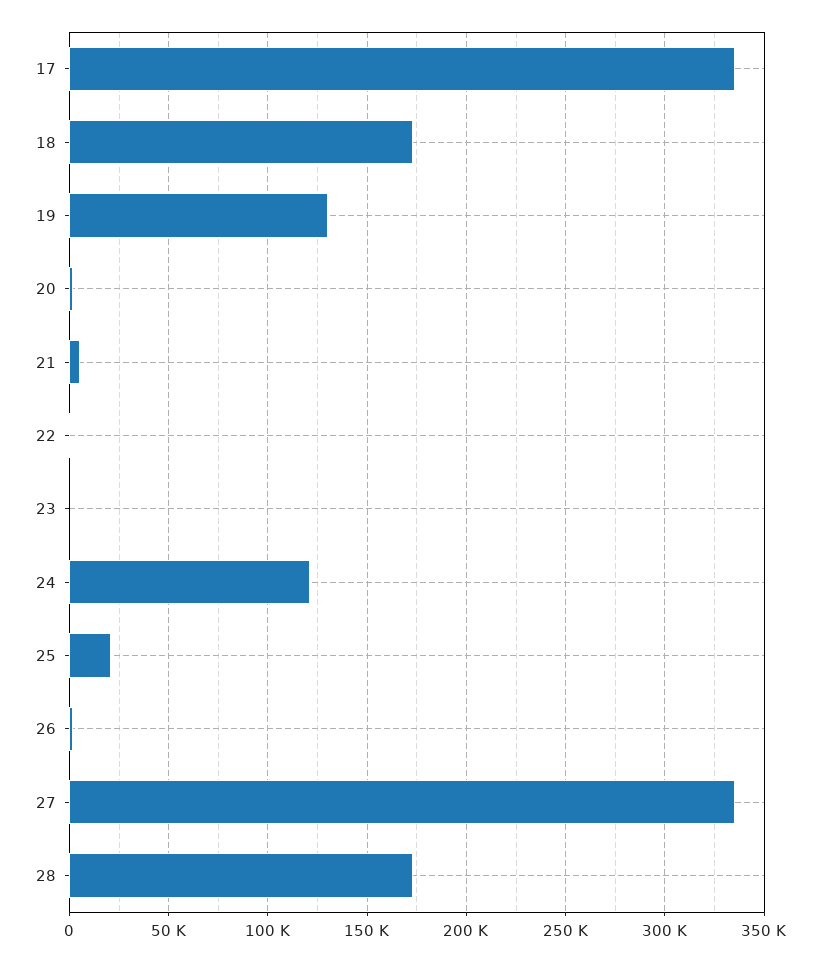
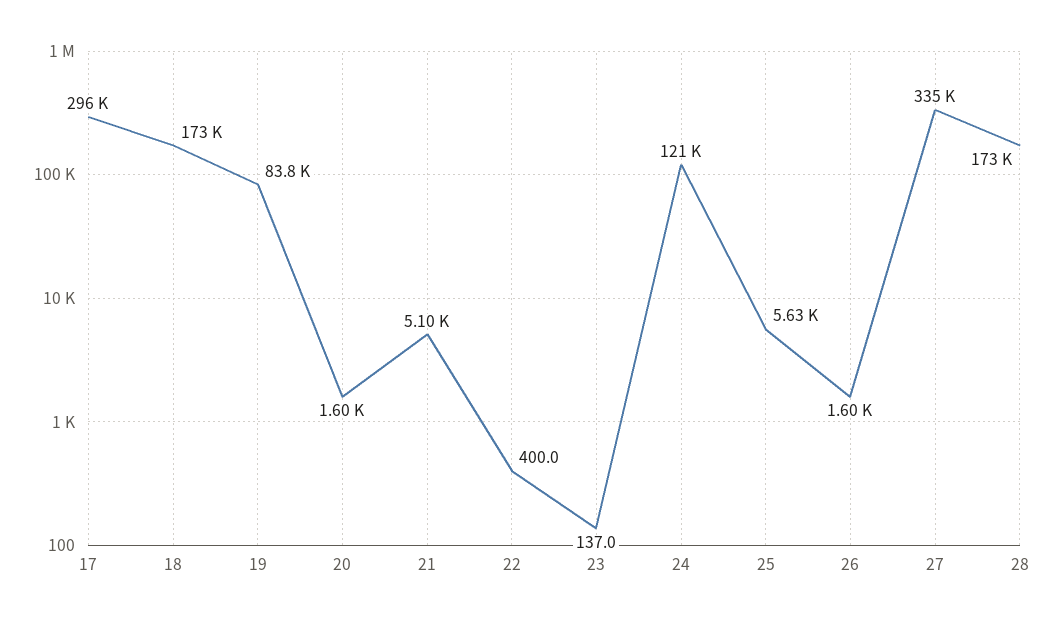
17: 335000 -> 296000
19: 130000 -> 83800
25: 20000 -> 5630

